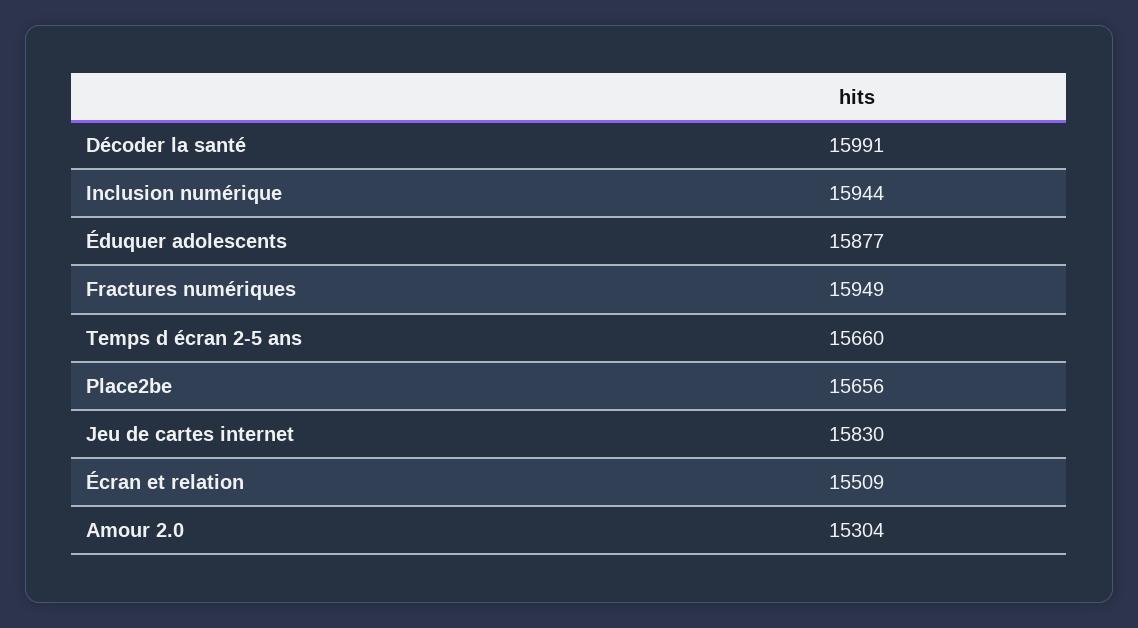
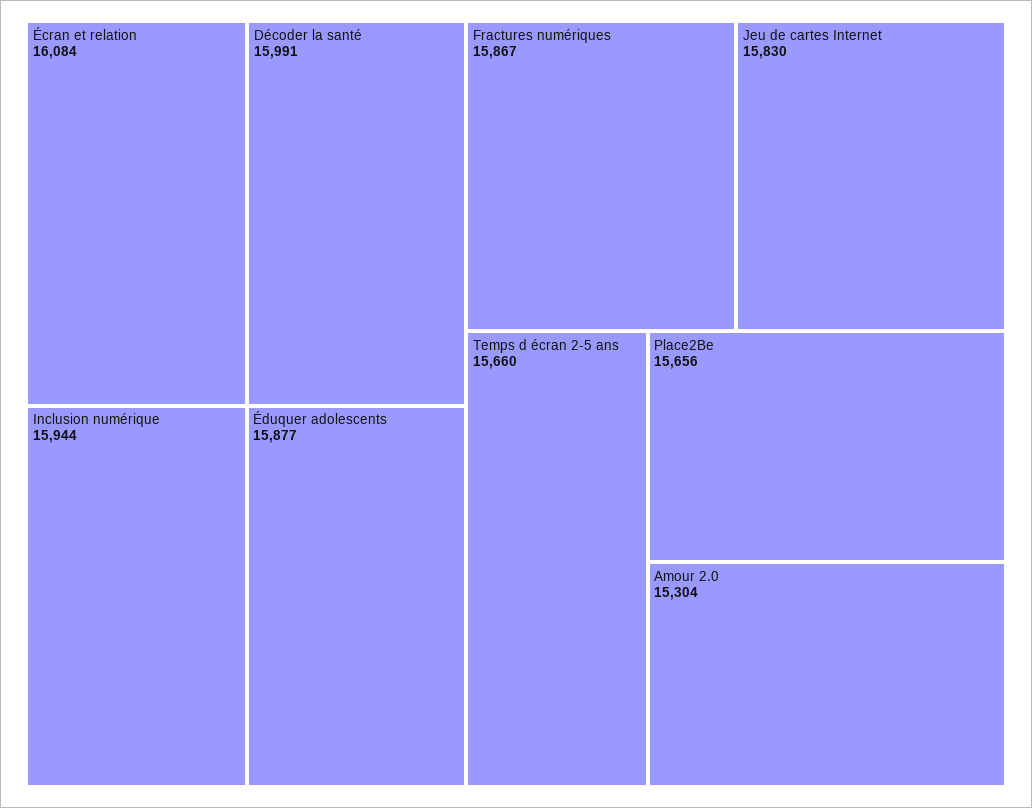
Fractures numériques: 15949 -> 15867
Écran et relation: 15509 -> 16084

